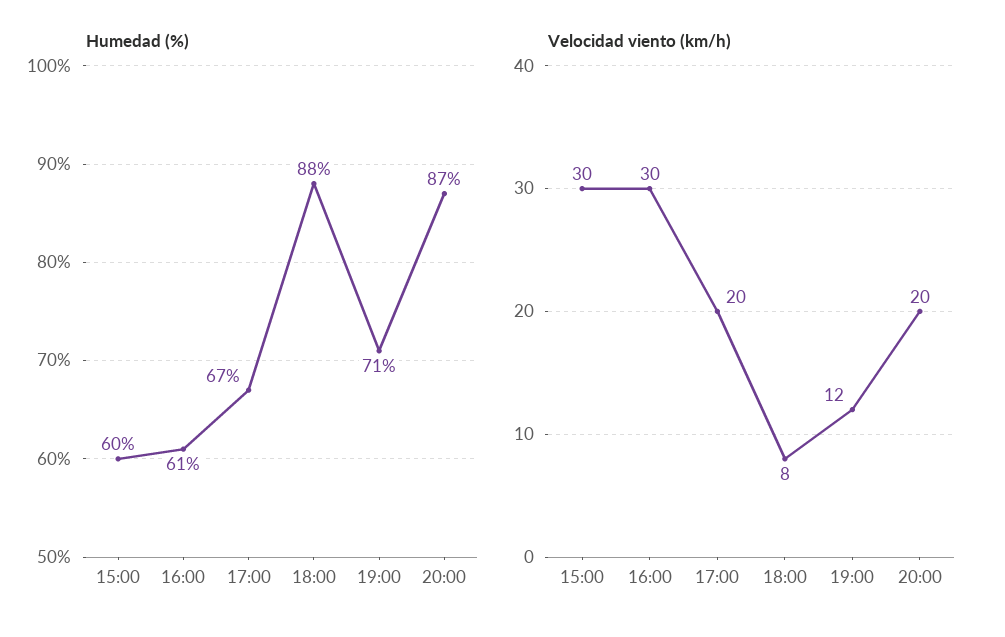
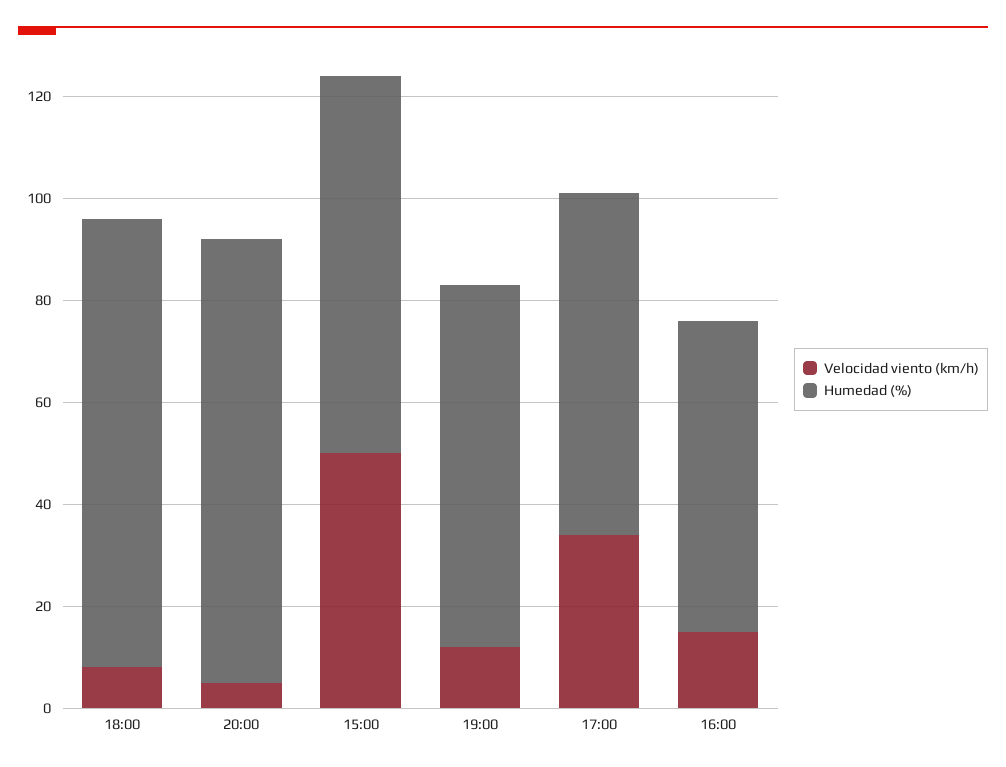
Humedad (%), 15:00: 60 -> 75
Velocidad viento (km/h), 15:00: 30 -> 50
Velocidad viento (km/h), 16:00: 30 -> 15
Velocidad viento (km/h), 17:00: 20 -> 35
Velocidad viento (km/h), 20:00: 20 -> 5

